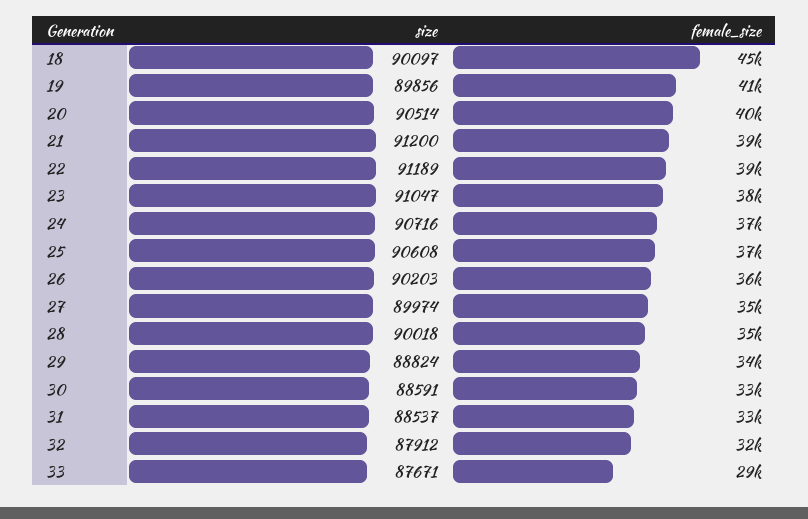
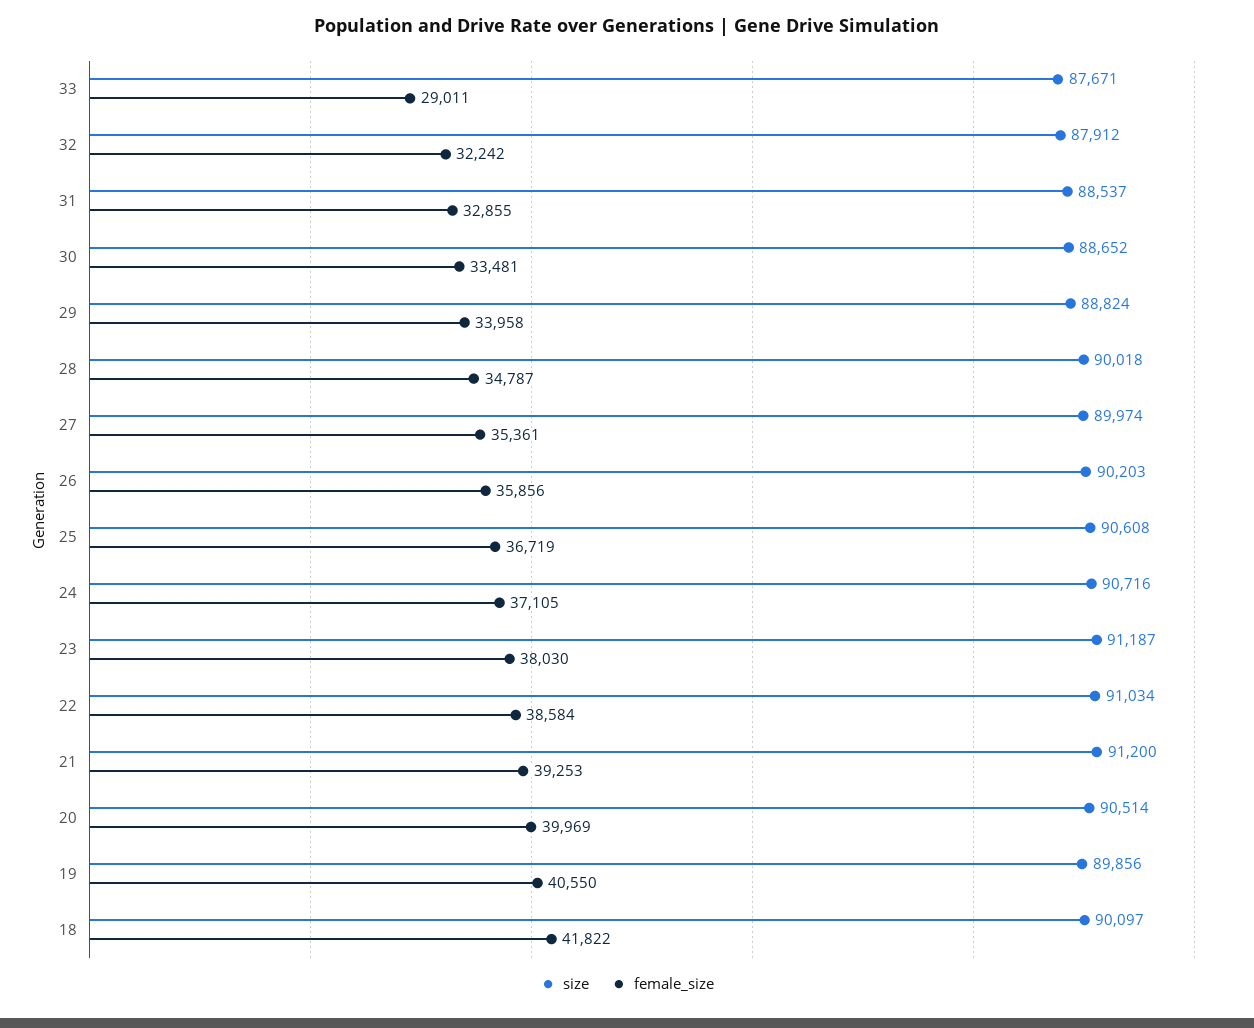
female_size, 18: 45000 -> 41822
size, 22: 91189 -> 91034
size, 23: 91047 -> 91187
size, 30: 88591 -> 88652

